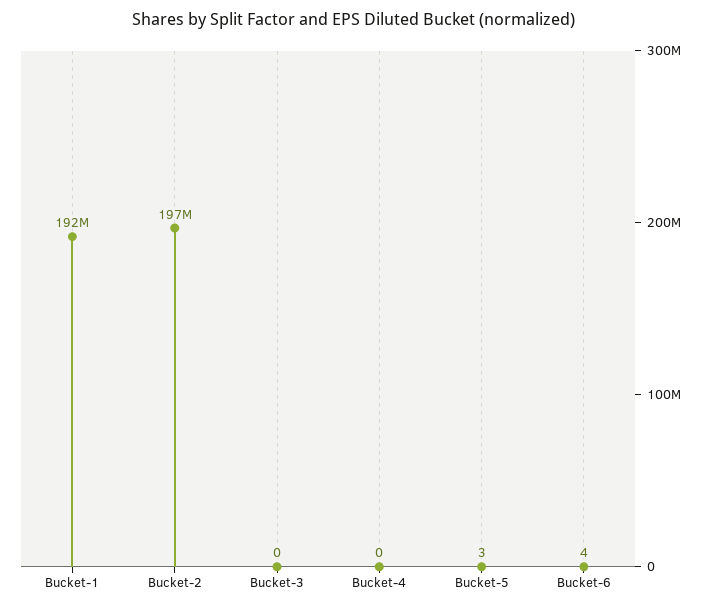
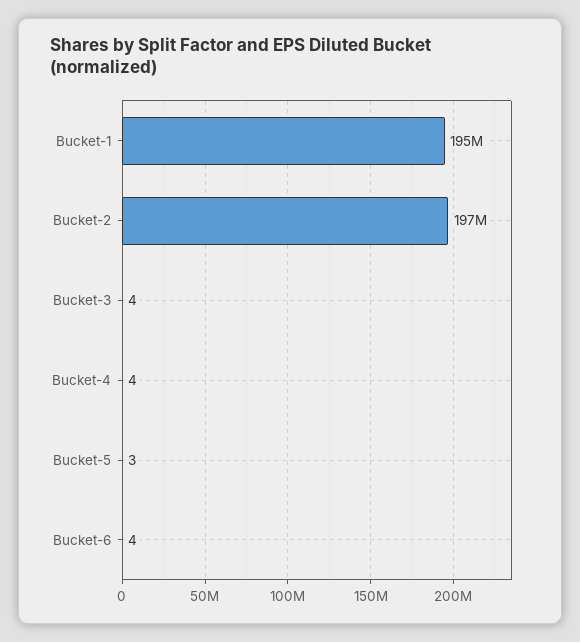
Bucket-1: 192000000 -> 195000000
Bucket-3: 0 -> 4
Bucket-4: 0 -> 4

